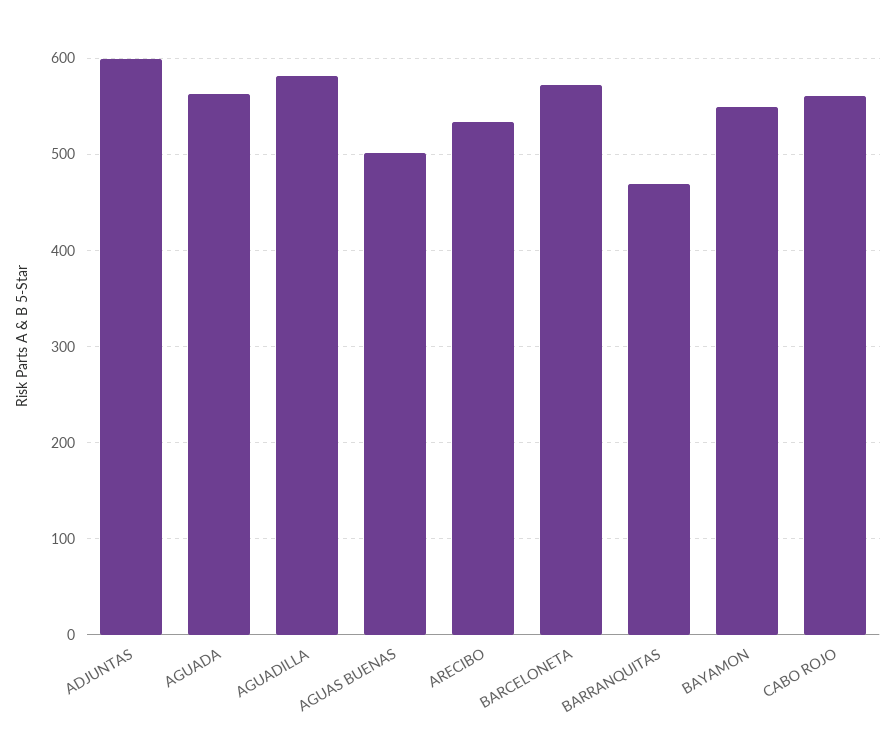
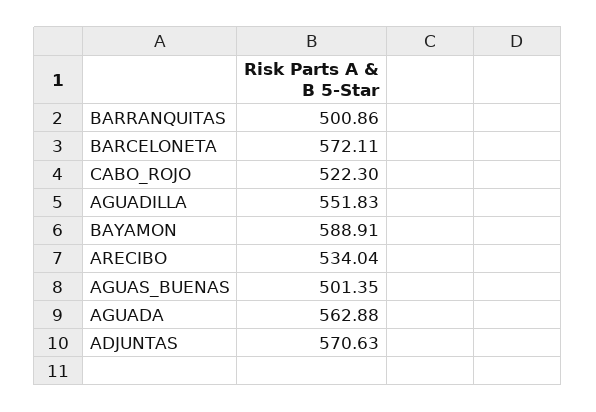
ADJUNTAS: 600 -> 570.63
AGUADILLA: 580 -> 551.83
BARRANQUITAS: 470 -> 500.86
BAYAMON: 550 -> 588.91
CABO ROJO: 560 -> 522.3

